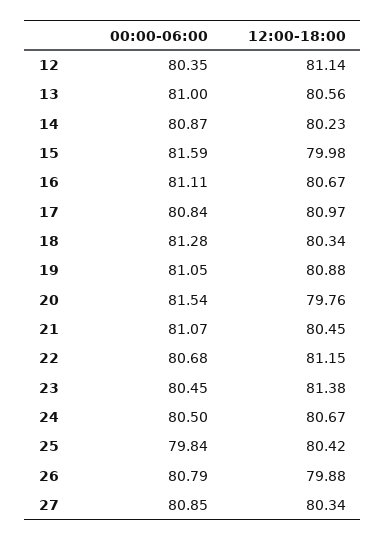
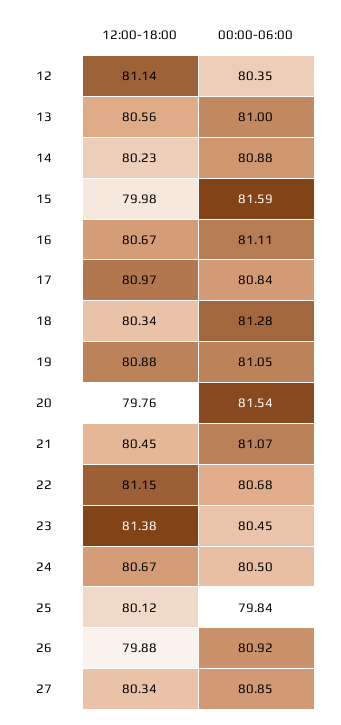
00:00-06:00, 14: 80.87 -> 80.88
12:00-18:00, 25: 80.42 -> 80.12
00:00-06:00, 26: 80.79 -> 80.92

